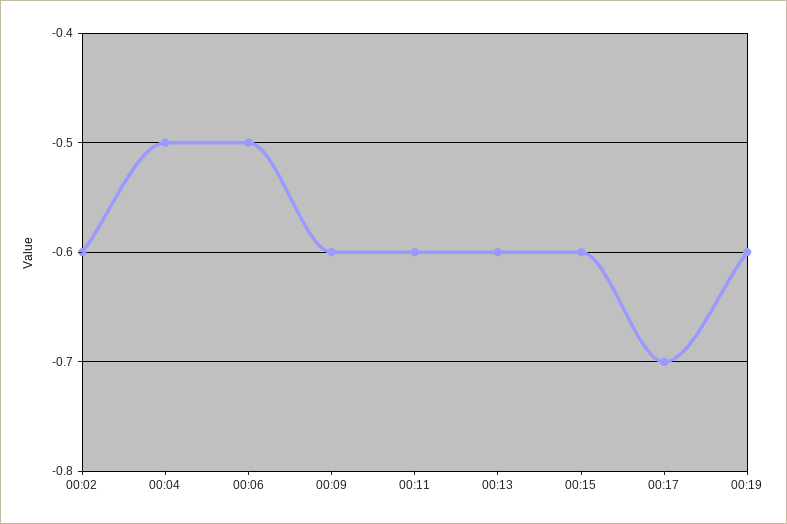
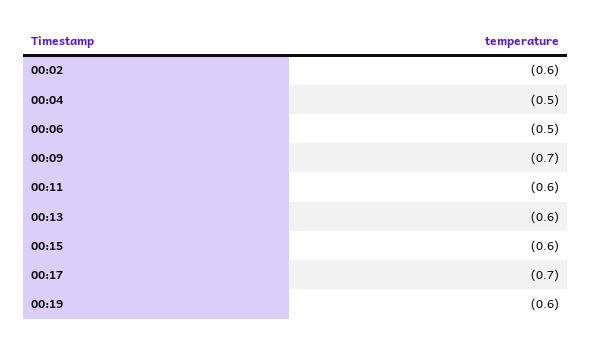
00:09: -0.6 -> -0.7

